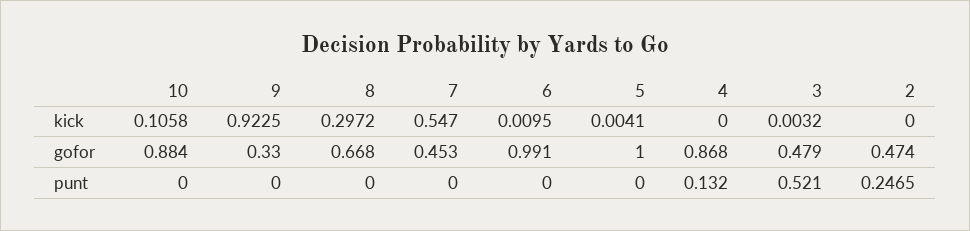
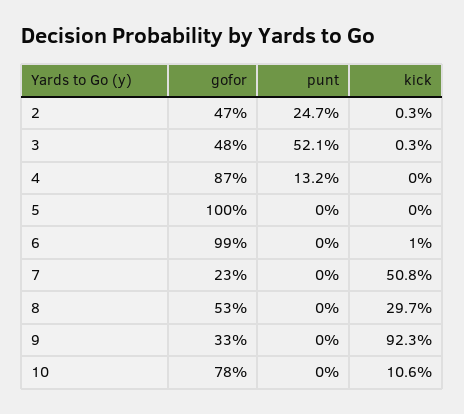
7, kick: 0.547 -> 0.508
5, kick: 0.0041 -> 0
2, kick: 0 -> 0.003
10, gofor: 0.884 -> 0.78
8, gofor: 0.668 -> 0.53
7, gofor: 0.453 -> 0.23

